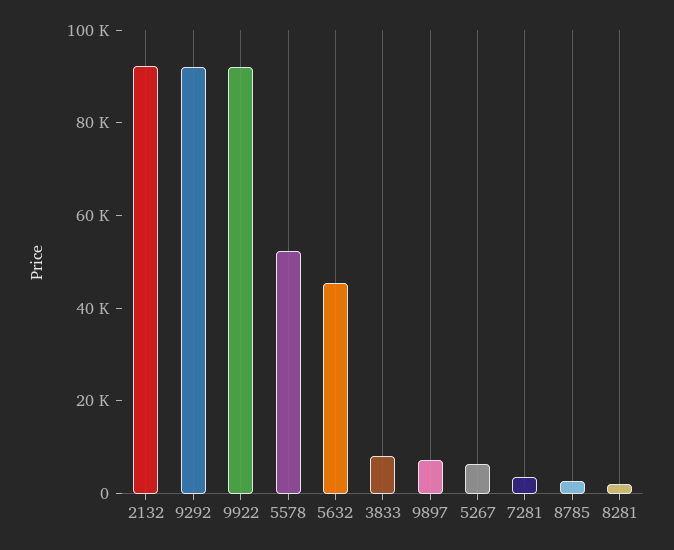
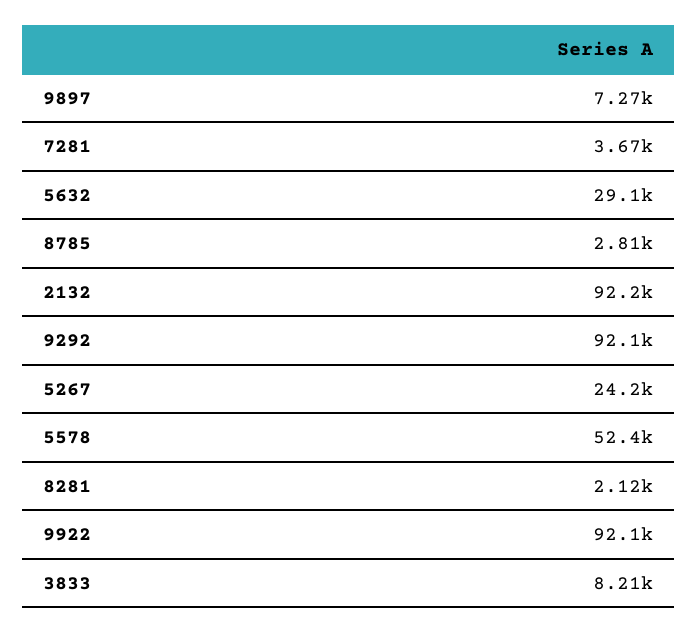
5632: 45000 -> 29100
5267: 5000 -> 24200

